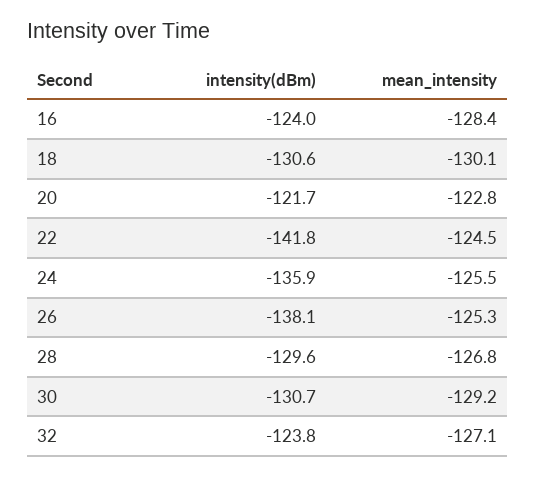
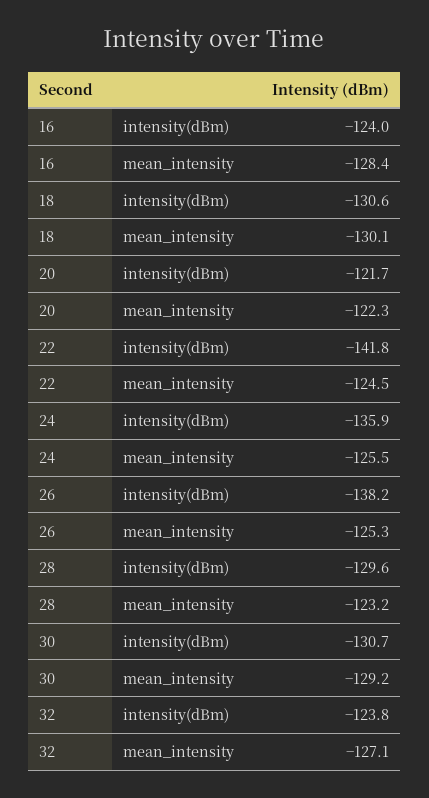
mean_intensity, 20: -122.8 -> -122.3
intensity(dBm), 26: -138.1 -> -138.2
mean_intensity, 28: -126.8 -> -123.2

